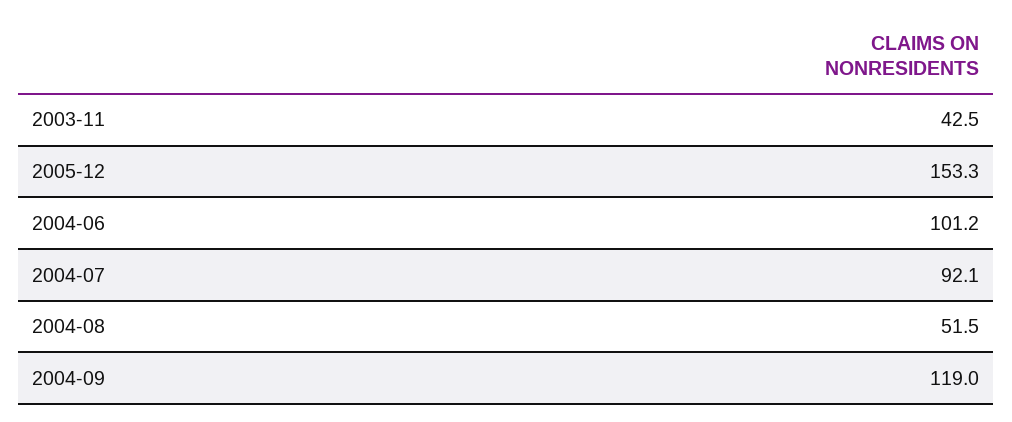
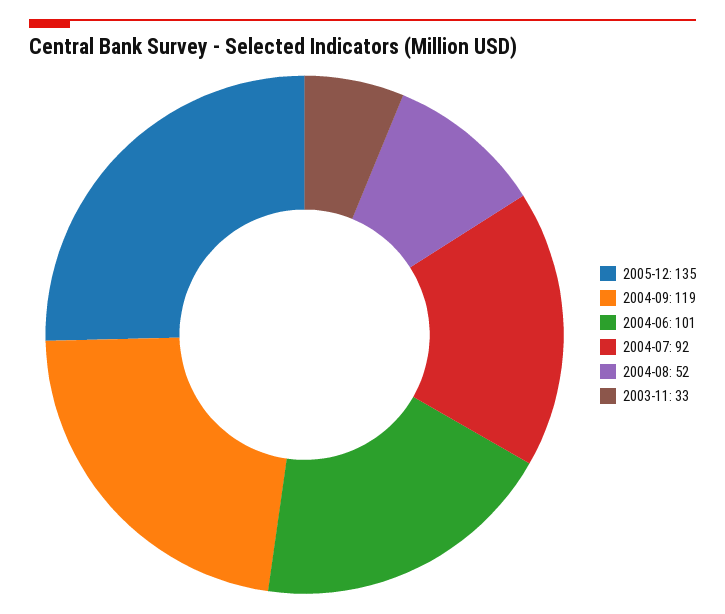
2003-11: 42.5 -> 33
2005-12: 153.3 -> 135

